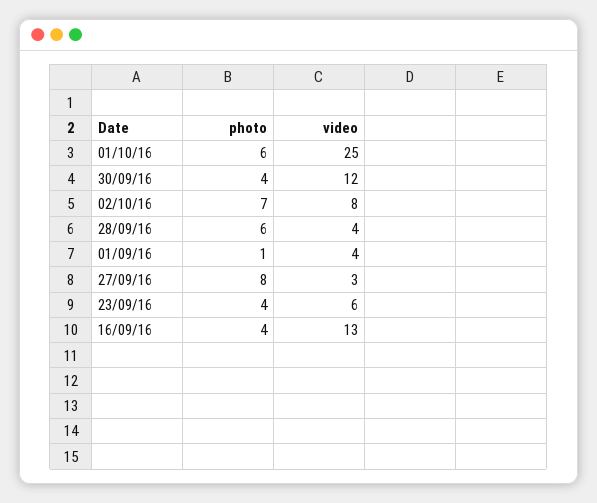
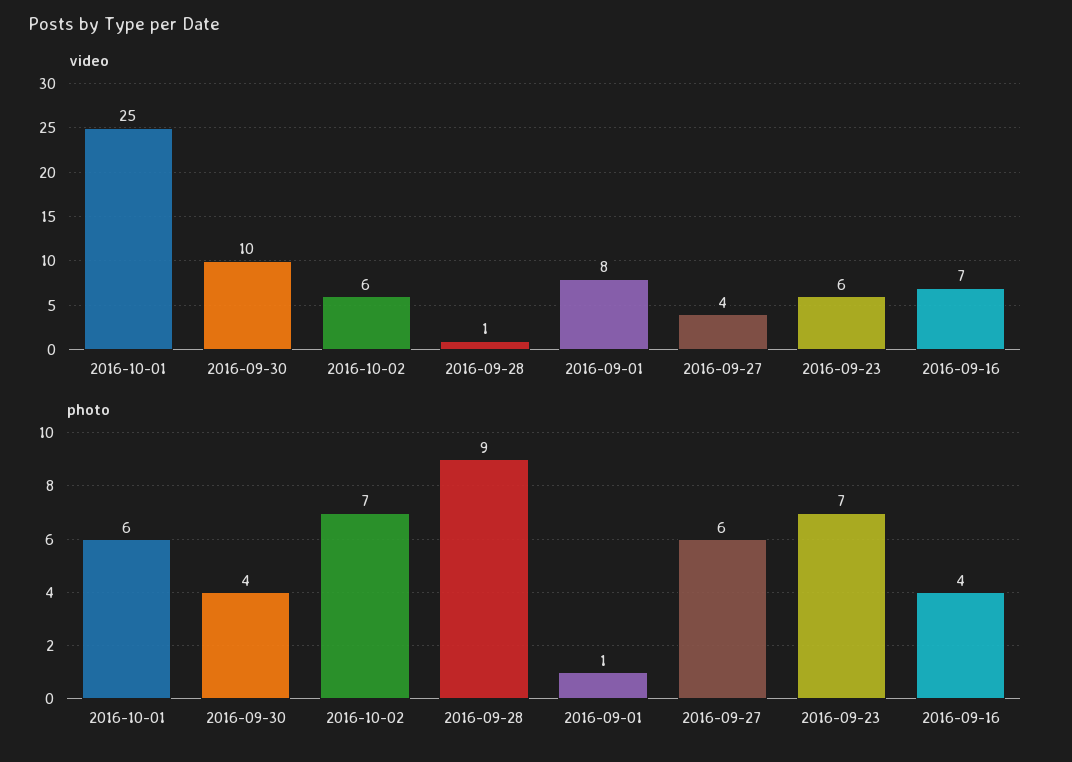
video, 30/09/16: 12 -> 10
video, 02/10/16: 8 -> 6
photo, 28/09/16: 6 -> 9
video, 28/09/16: 4 -> 1
video, 01/09/16: 4 -> 8
photo, 27/09/16: 8 -> 6
video, 27/09/16: 3 -> 4
photo, 23/09/16: 4 -> 7
video, 16/09/16: 13 -> 7

